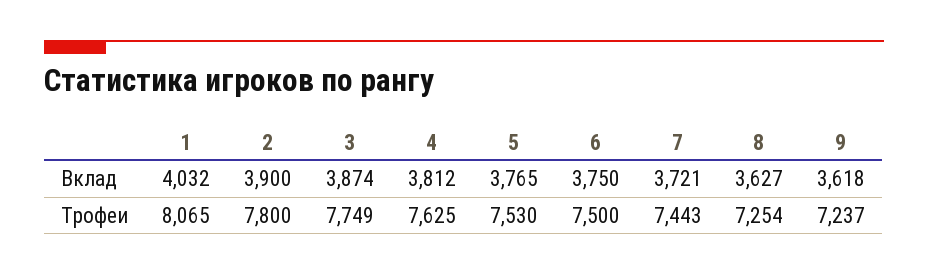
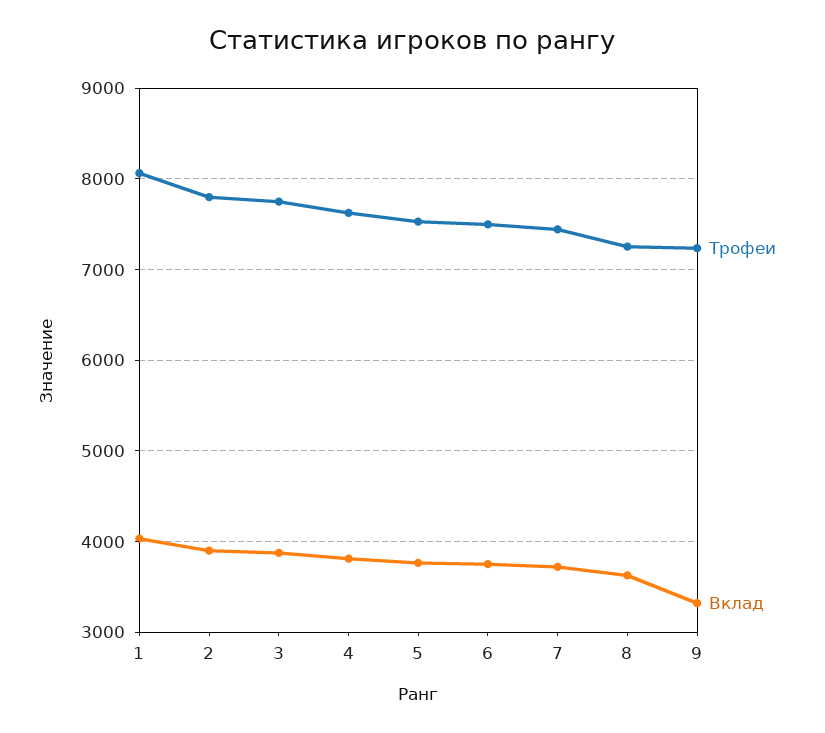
Вклад, 9: 3618 -> 3300

